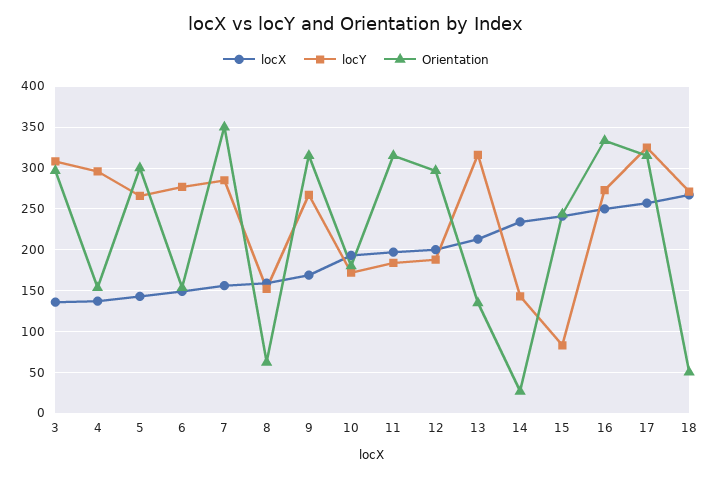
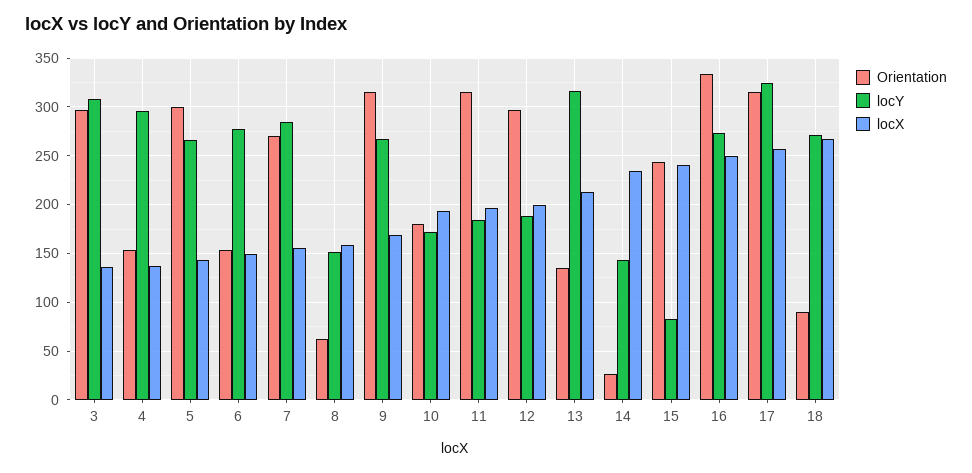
Orientation, 7: 350 -> 270
Orientation, 18: 50 -> 90

